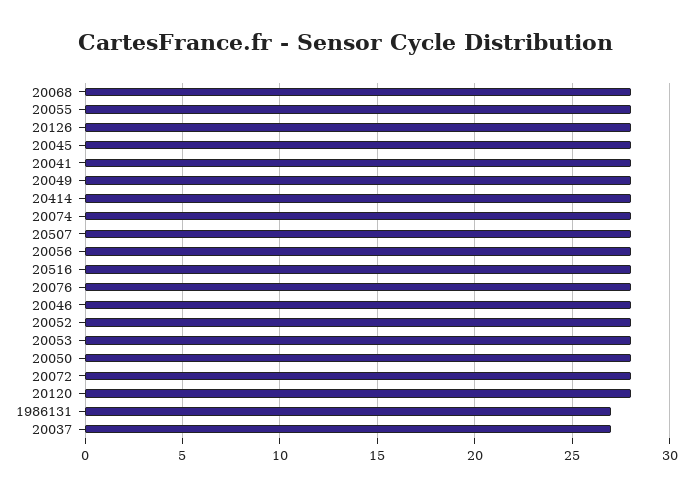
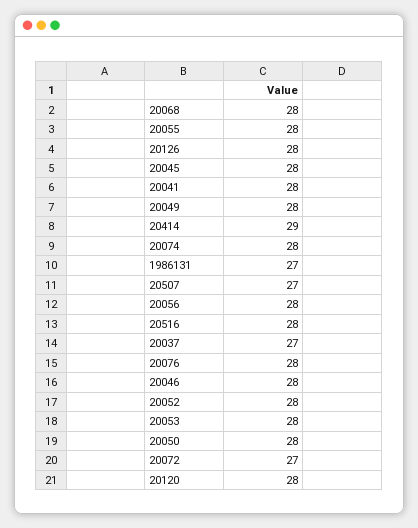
20414: 28 -> 29
20507: 28 -> 27
20072: 28 -> 27

